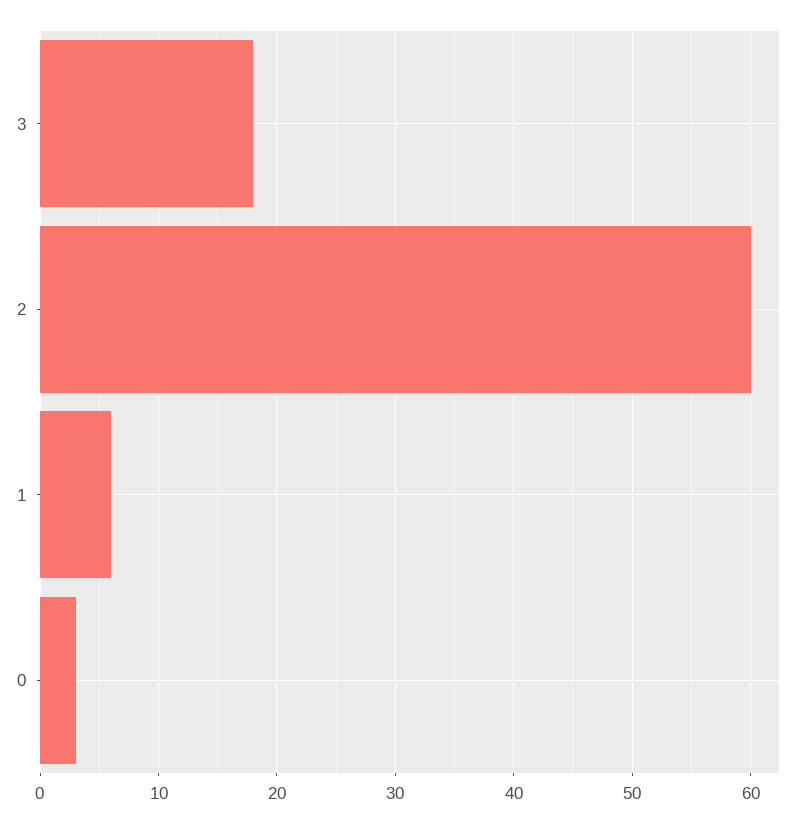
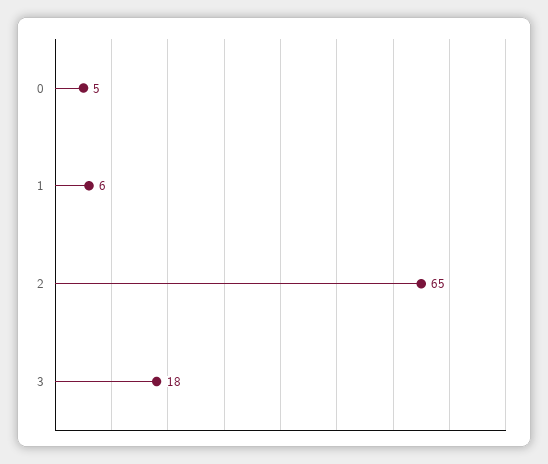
2: 60 -> 65
0: 3 -> 5

